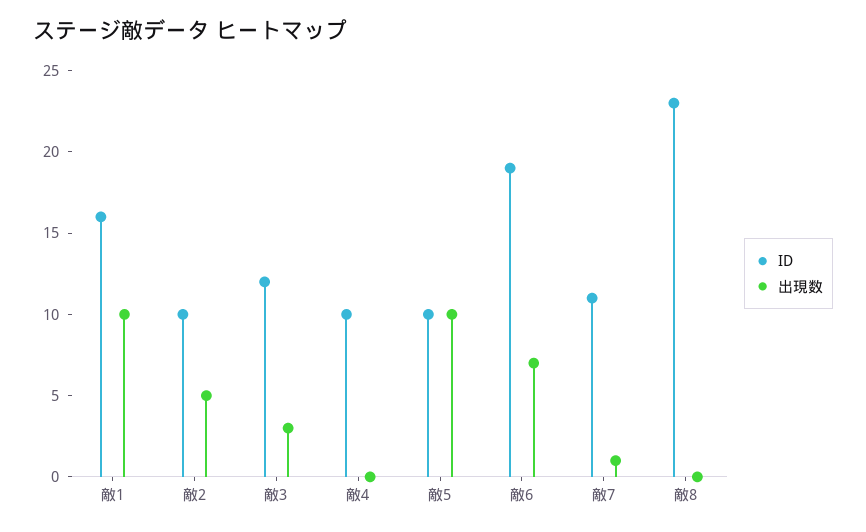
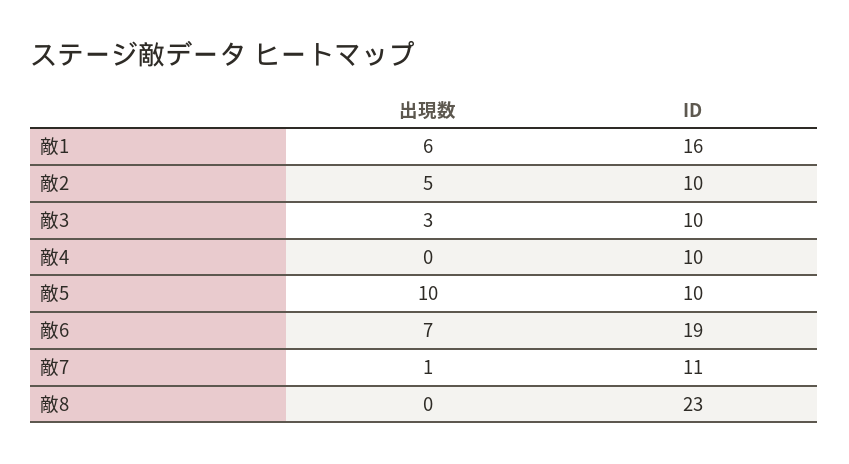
出現数, 敵1: 10 -> 6
ID, 敵3: 12 -> 10

